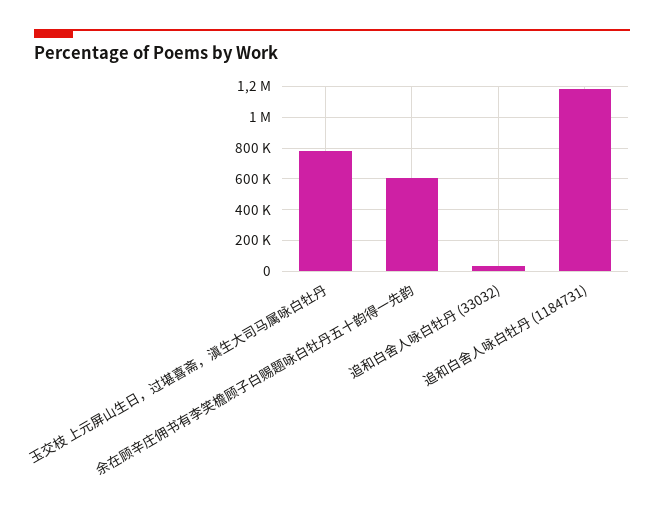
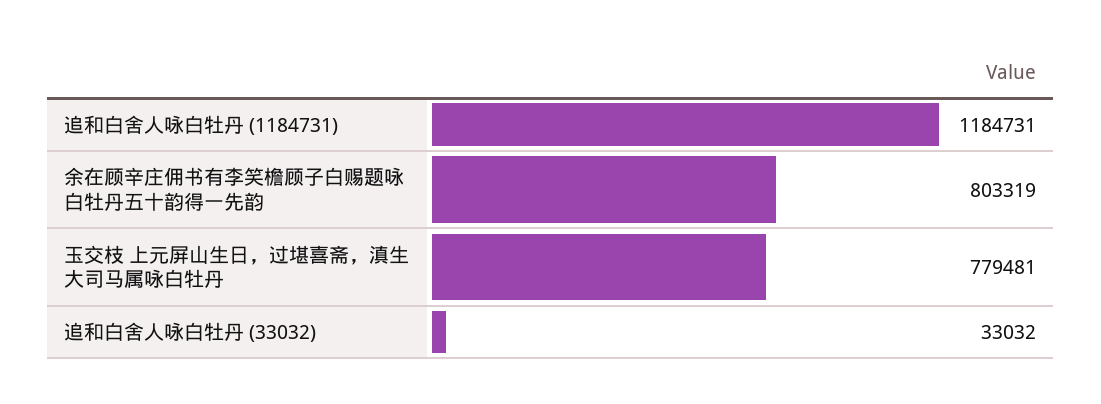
余在顾辛庄佣书有李笑檐顾子白赐题咏白牡丹五十韵得一先韵: 600000 -> 803319

